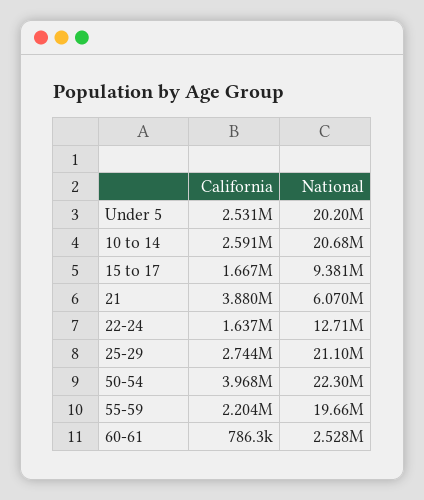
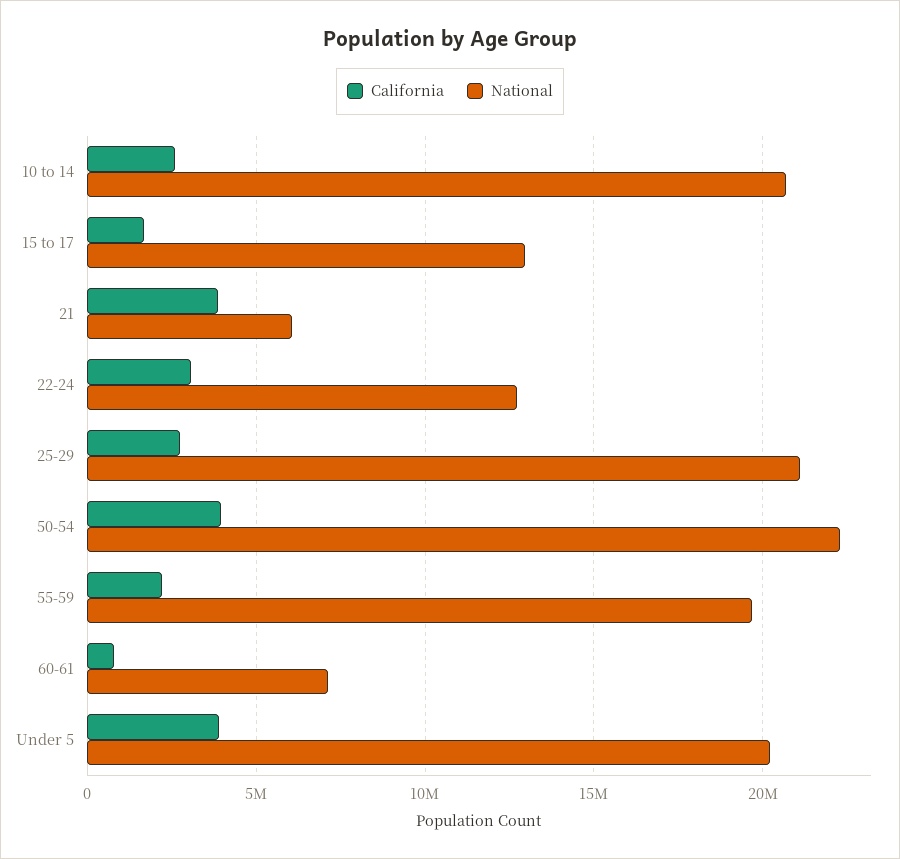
California, Under 5: 2531000 -> 4000000
National, 15 to 17: 9381000 -> 13000000
California, 22-24: 1637000 -> 3000000
National, 60-61: 2528000 -> 7000000

